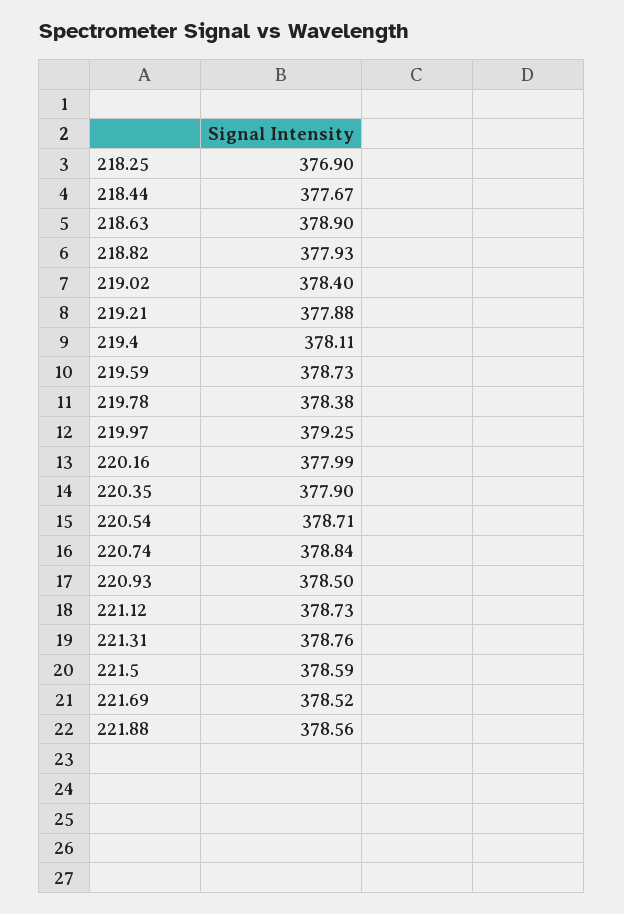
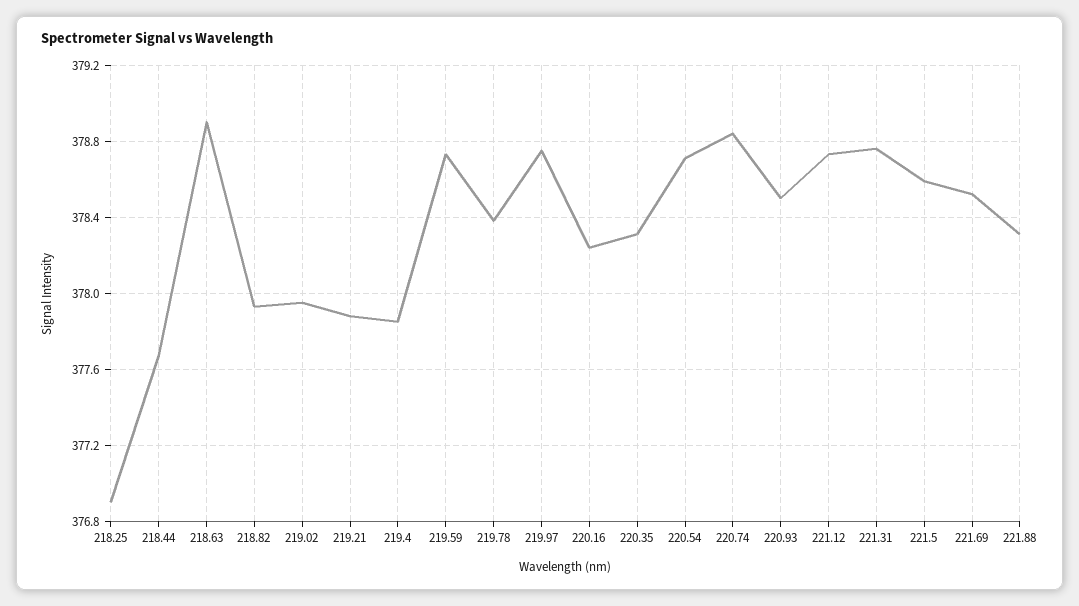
219.02: 378.4 -> 377.95
219.4: 378.11 -> 377.85
219.97: 379.25 -> 378.75
220.16: 377.99 -> 378.25
220.35: 377.9 -> 378.3
221.88: 378.56 -> 378.3

